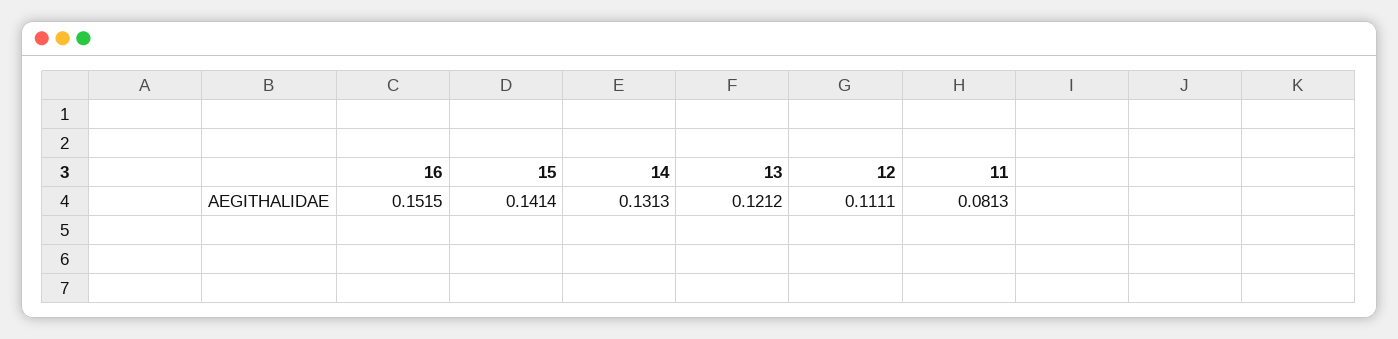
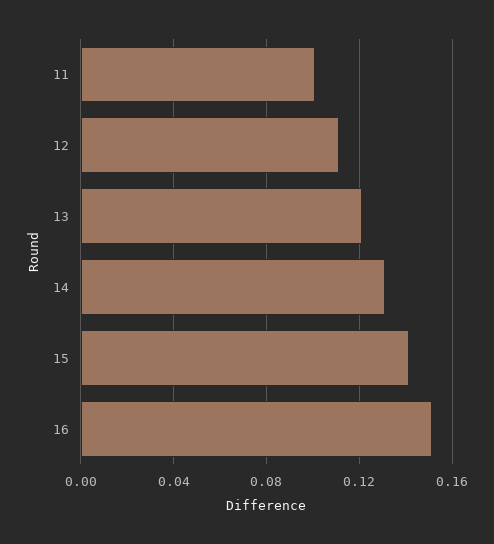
11: 0.0813 -> 0.1

